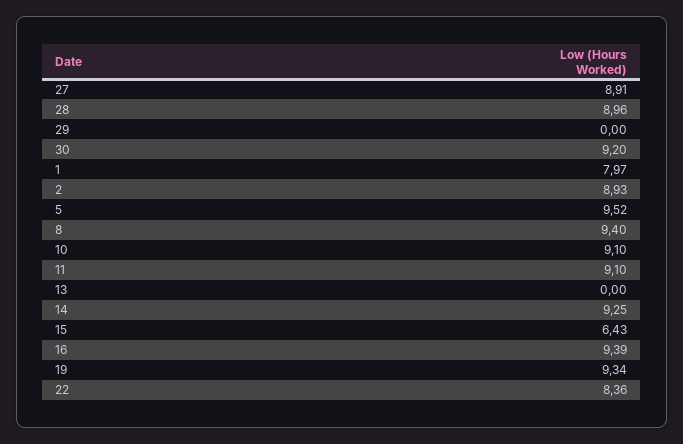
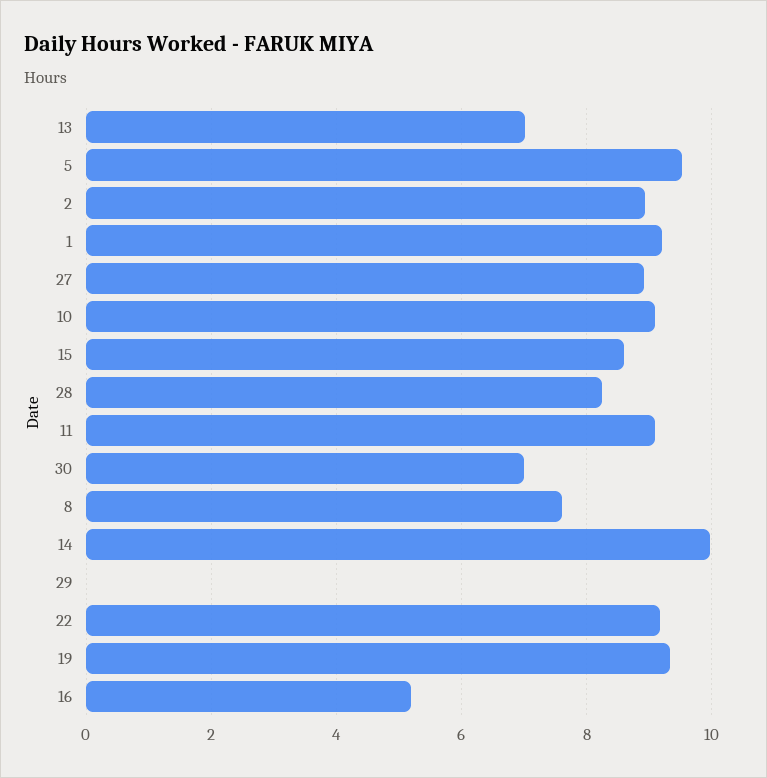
28: 8.96 -> 8.2
30: 9.2 -> 7
1: 7.97 -> 9.2
8: 9.4 -> 7.6
13: 0 -> 7
14: 9.25 -> 10
15: 6.43 -> 8.6
16: 9.39 -> 5.2
22: 8.36 -> 9.2

